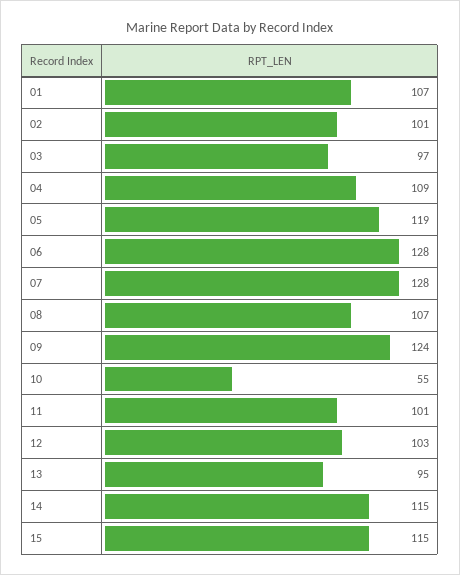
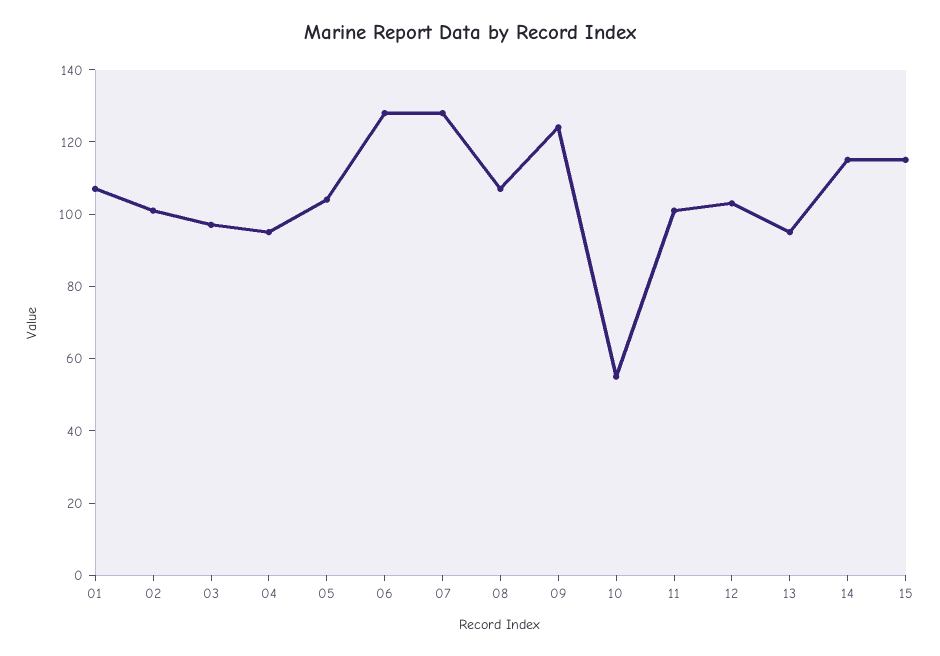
04: 109 -> 95
05: 119 -> 105

